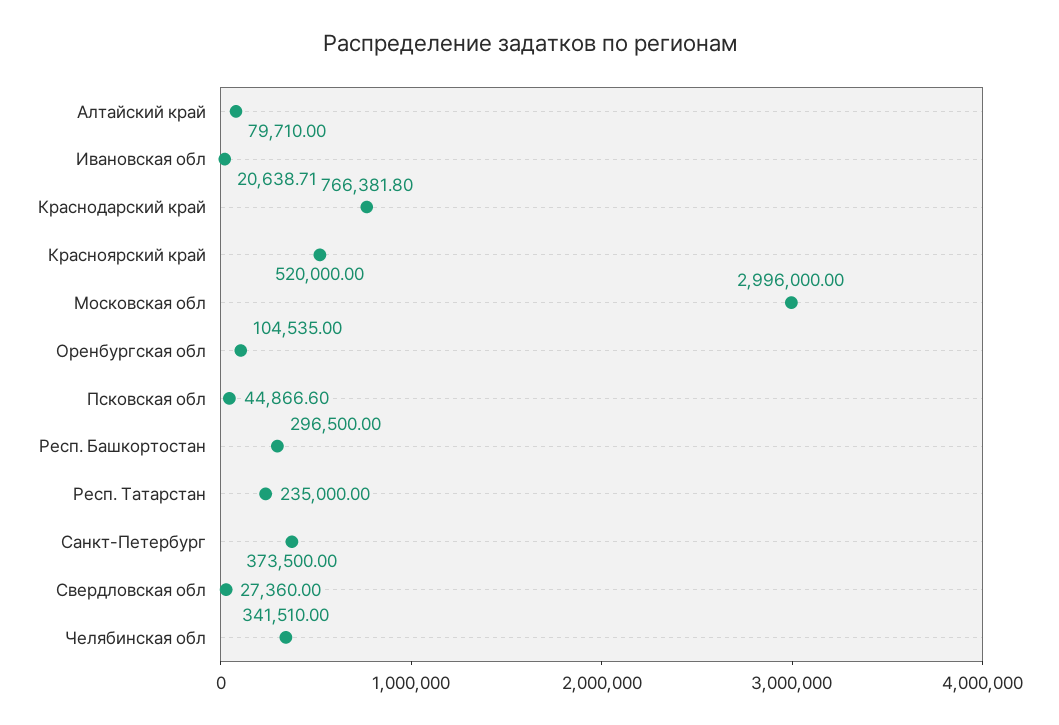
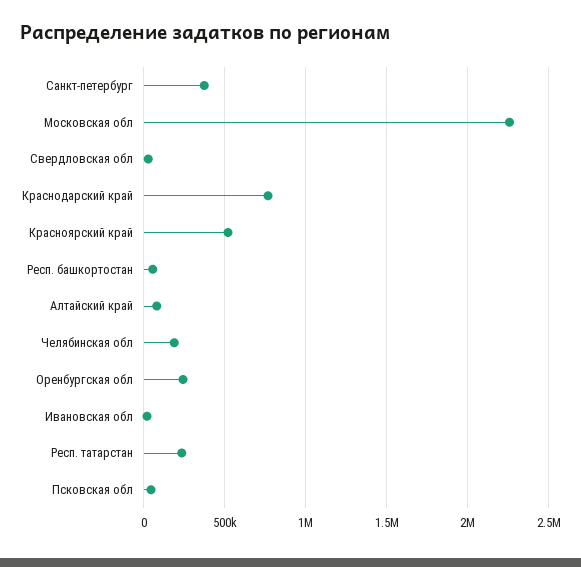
Московская обл: 2996000 -> 2250000
Оренбургская обл: 104535 -> 250000
Респ. Башкортостан: 296500 -> 50000
Челябинская обл: 341510 -> 200000

